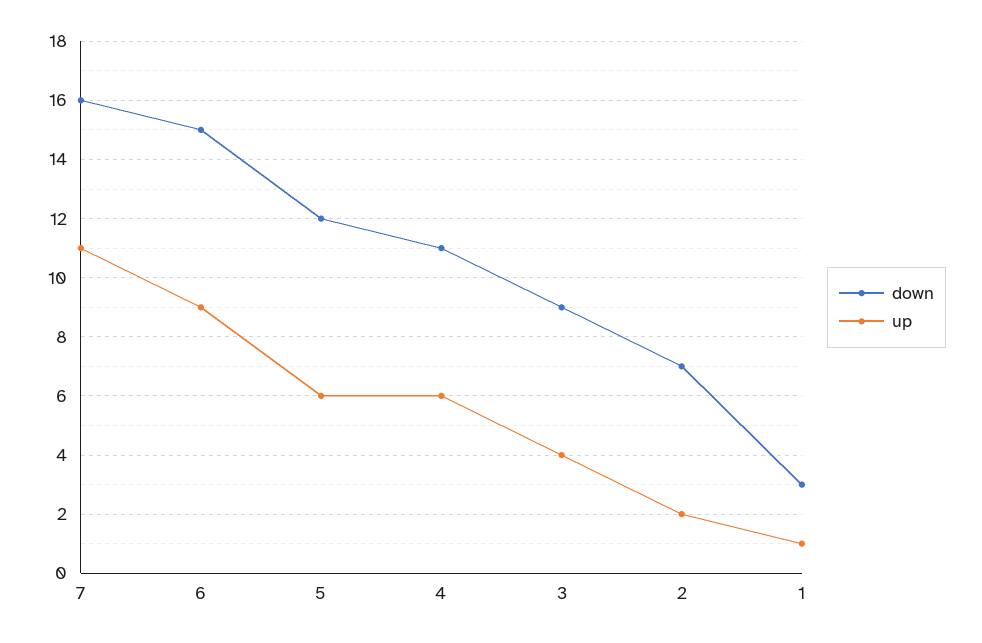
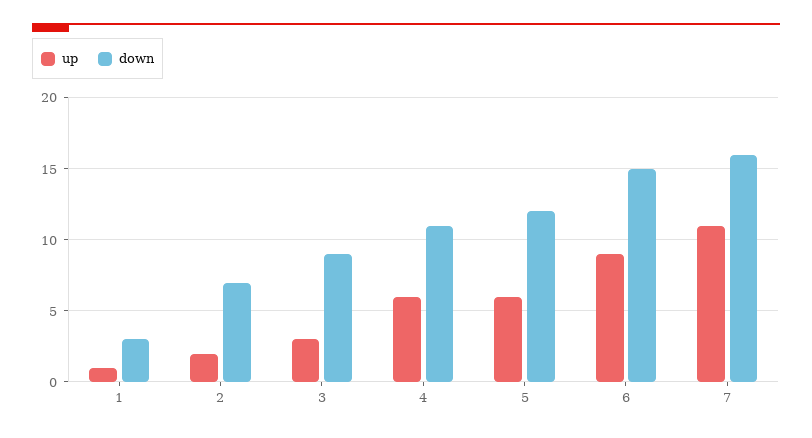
up, 3: 4 -> 3

